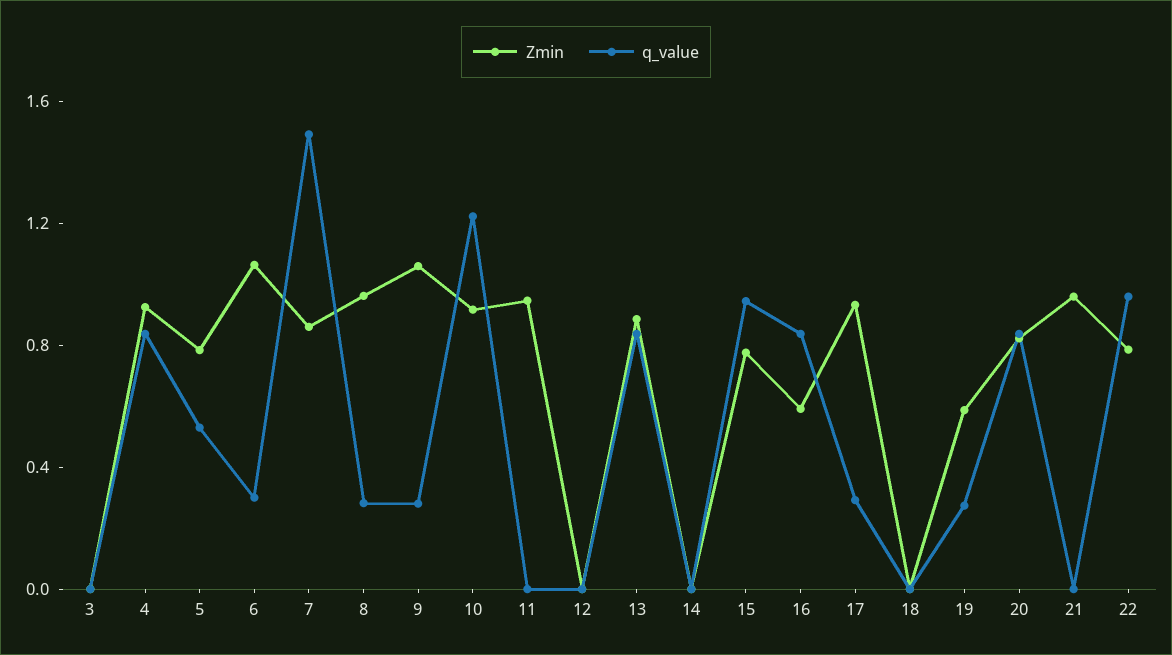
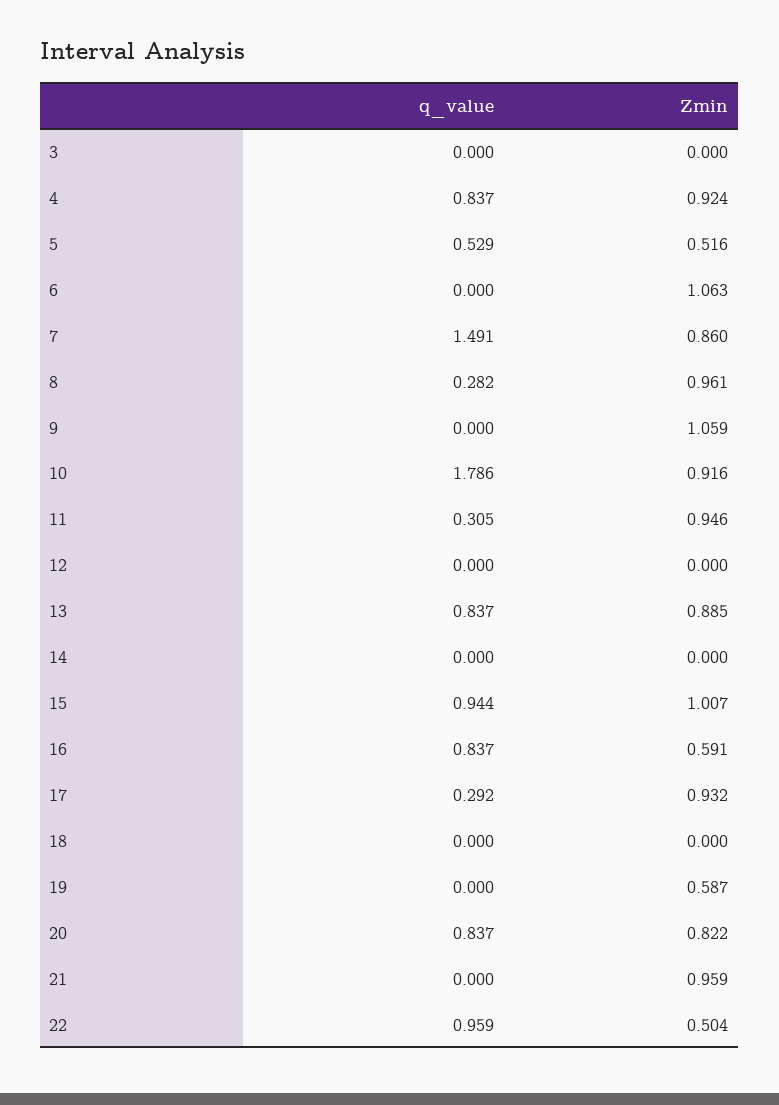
Zmin, 5: 0.8 -> 0.516
q_value, 6: 0.3 -> 0
q_value, 9: 0.3 -> 0
q_value, 10: 1.2 -> 1.786
q_value, 11: 0 -> 0.305
Zmin, 15: 0.8 -> 1.007
q_value, 19: 0.3 -> 0
Zmin, 22: 0.8 -> 0.504

